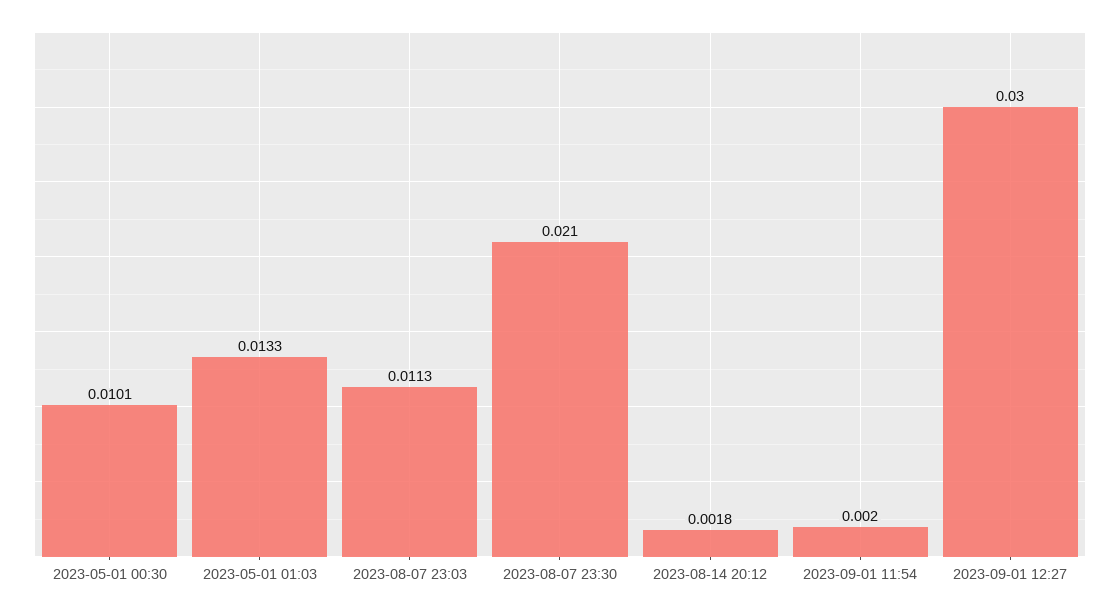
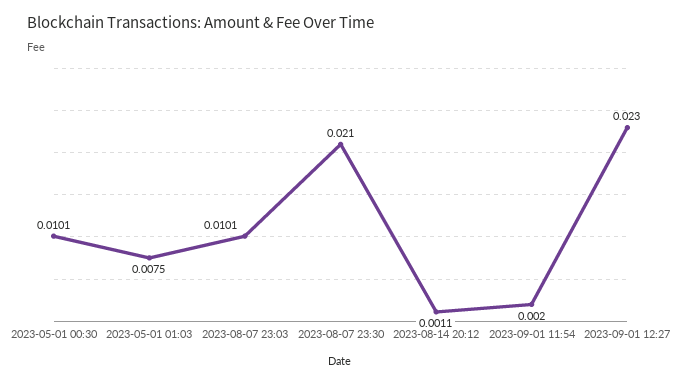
2023-05-01 01:03: 0.0133 -> 0.0075
2023-08-07 23:03: 0.0113 -> 0.0101
2023-08-14 20:12: 0.0018 -> 0.0011
2023-09-01 12:27: 0.03 -> 0.023

